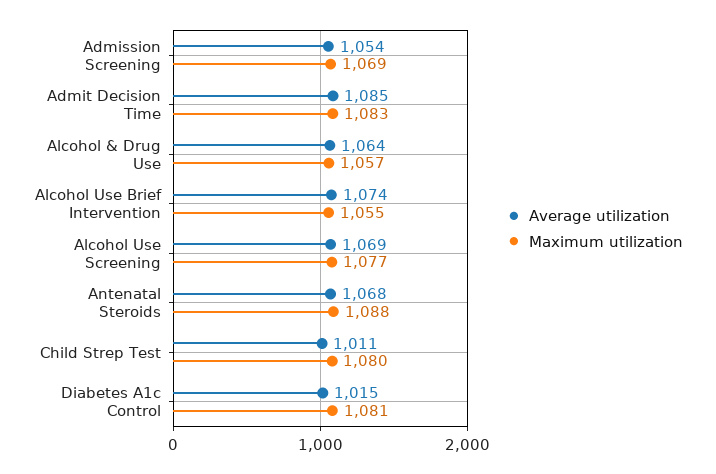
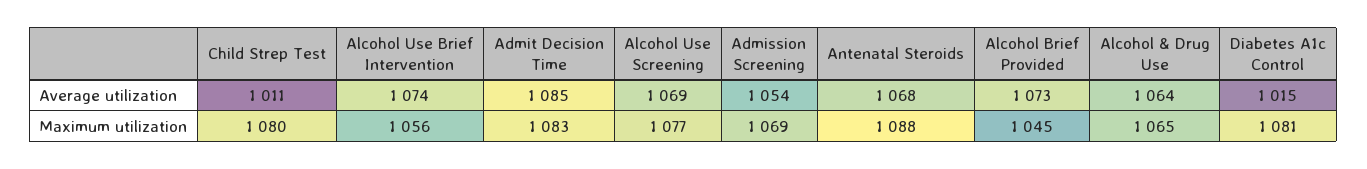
Maximum utilization, Alcohol & Drug Use: 1057 -> 1065
Maximum utilization, Alcohol Use Brief Intervention: 1055 -> 1056
Average utilization, Alcohol Brief Provided: none -> 1073
Maximum utilization, Alcohol Brief Provided: none -> 1045

